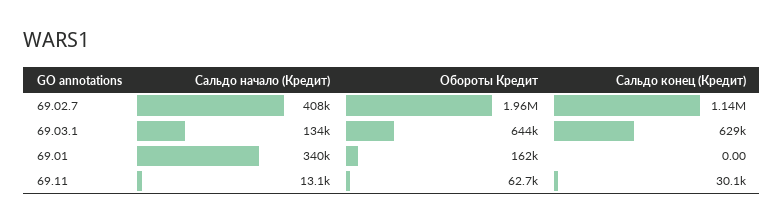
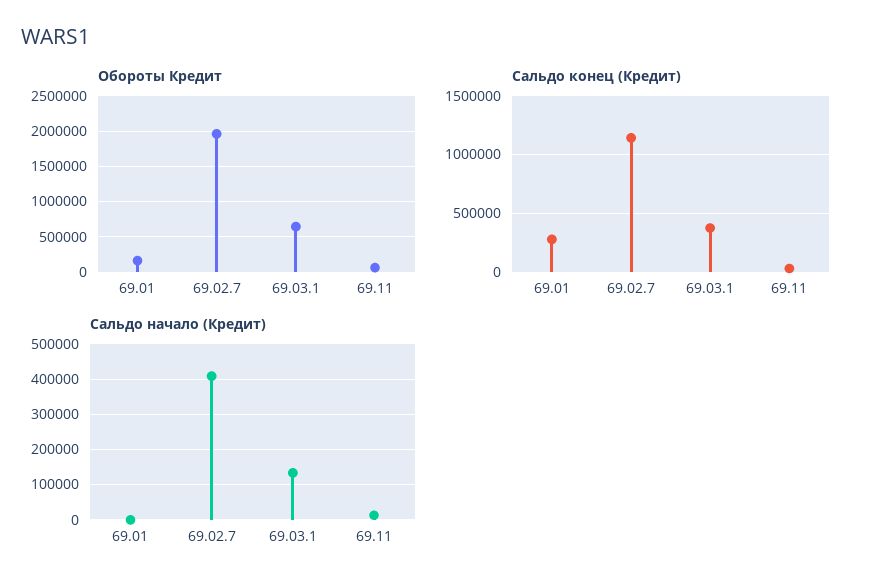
Сальдо конец (Кредит), 69.03.1: 629000 -> 400000
Сальдо начало (Кредит), 69.01: 340000 -> 0
Сальдо конец (Кредит), 69.01: 0 -> 300000

